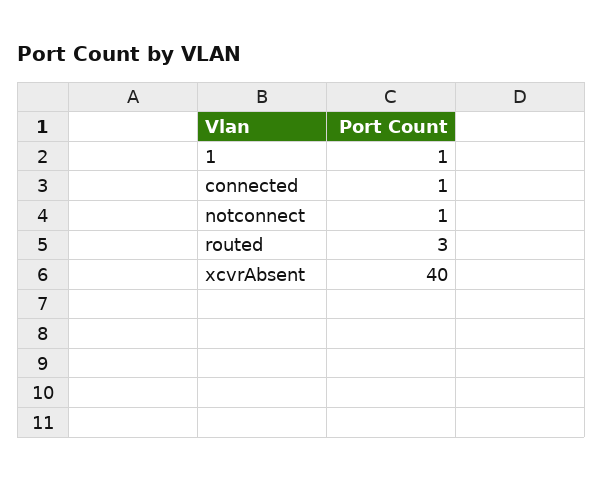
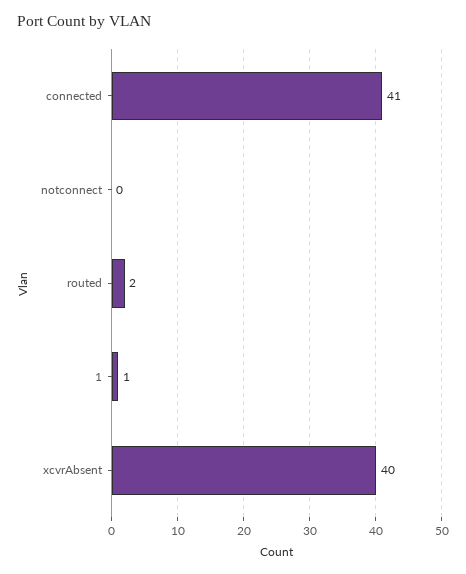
connected: 1 -> 41
notconnect: 1 -> 0
routed: 3 -> 2

